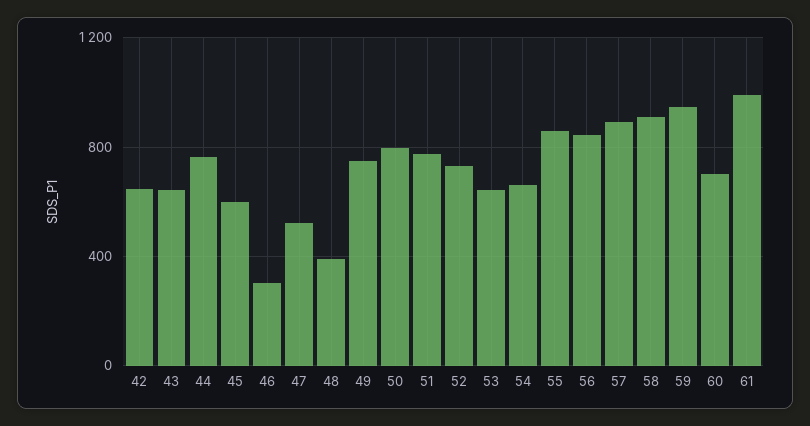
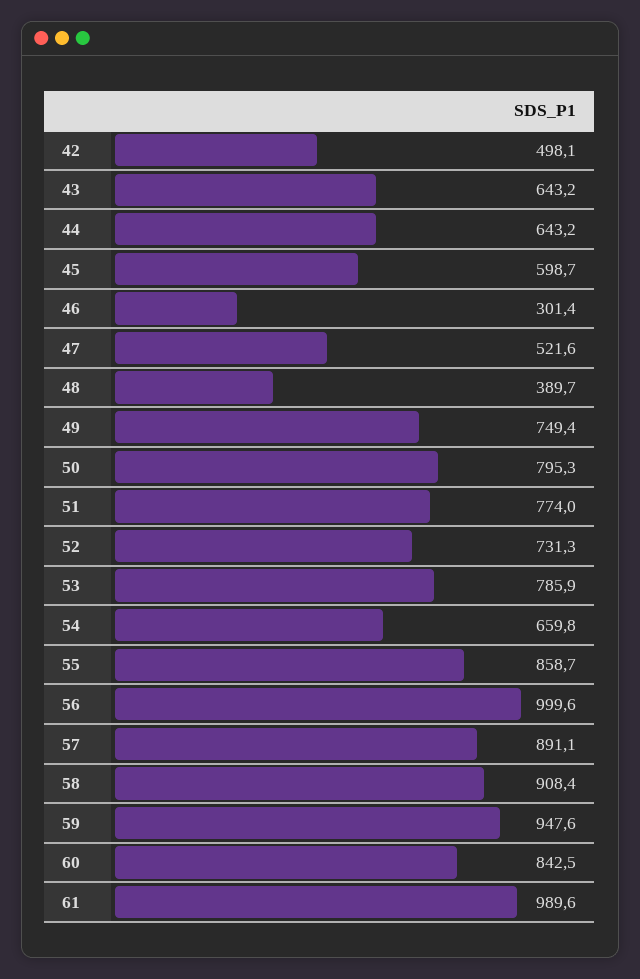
42: 650 -> 498.1
44: 750 -> 643.2
53: 650 -> 785.9
56: 850 -> 999.6
60: 700 -> 842.5

